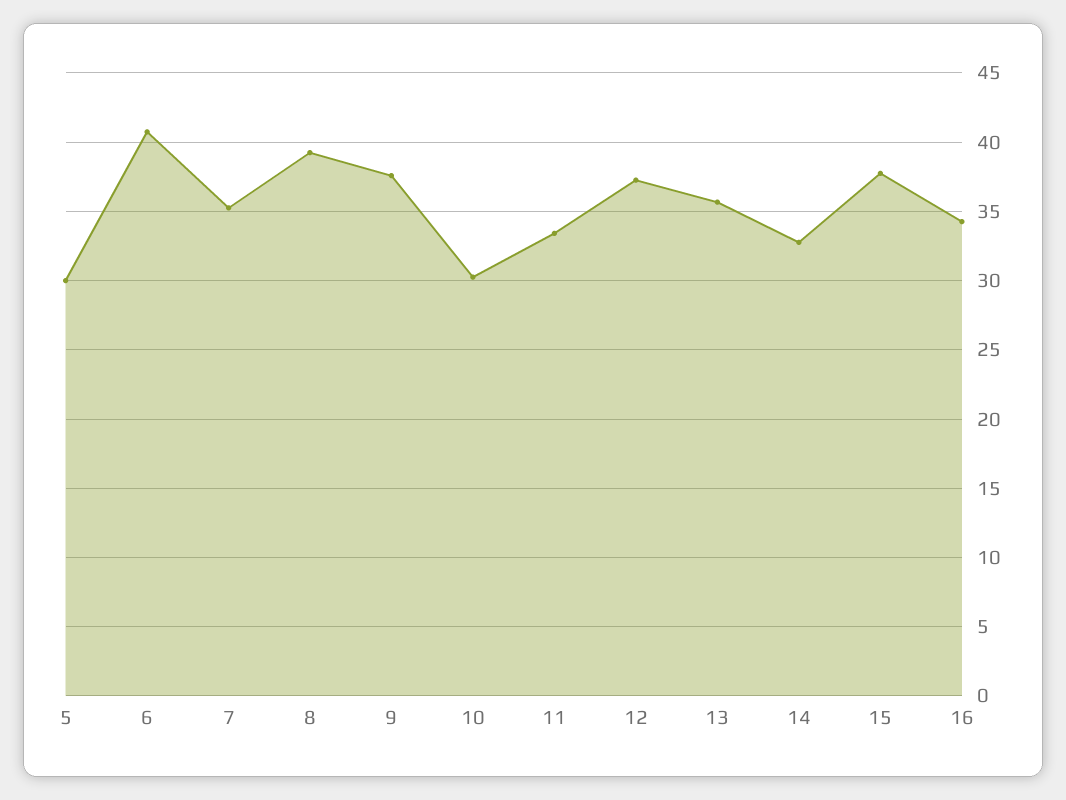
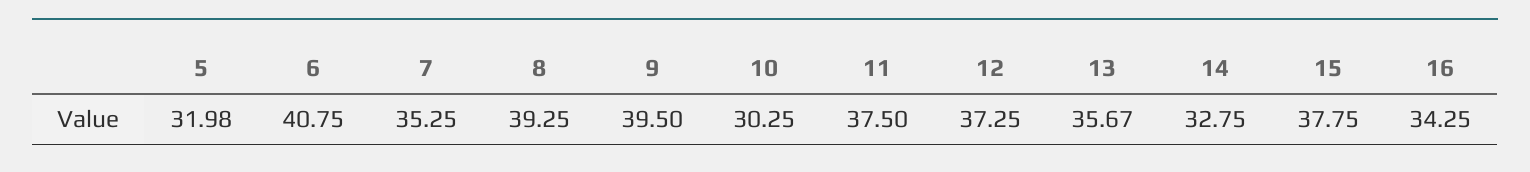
5: 30 -> 31.98
9: 37.5 -> 39.5
11: 33.5 -> 37.5

